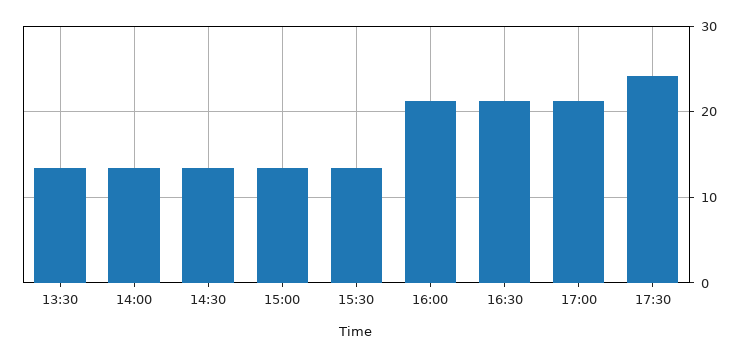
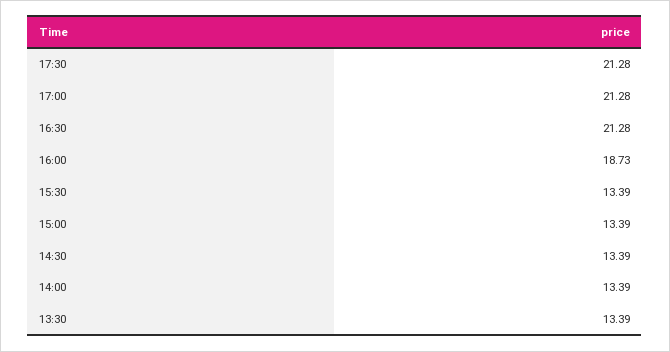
16:00: 21 -> 18.73
17:30: 24 -> 21.28

